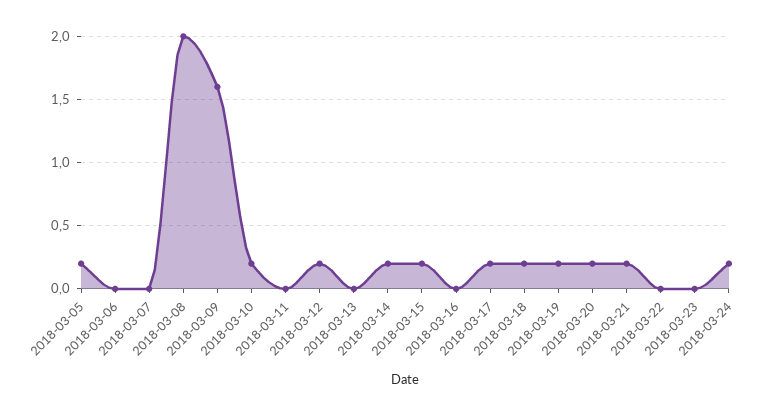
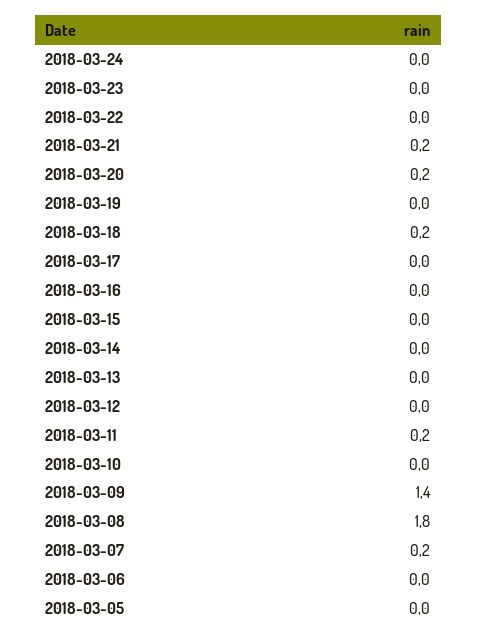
2018-03-05: 0.2 -> 0
2018-03-07: 0 -> 0.2
2018-03-08: 2 -> 1.8
2018-03-09: 1.6 -> 1.4
2018-03-10: 0.2 -> 0
2018-03-11: 0 -> 0.2
2018-03-12: 0.2 -> 0
2018-03-14: 0.2 -> 0
2018-03-15: 0.2 -> 0
2018-03-17: 0.2 -> 0
2018-03-19: 0.2 -> 0
2018-03-24: 0.2 -> 0

